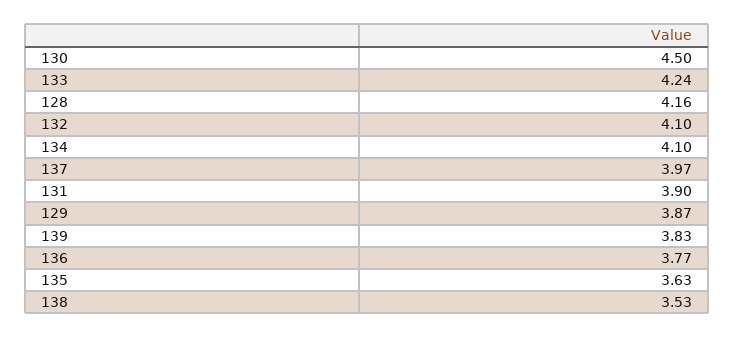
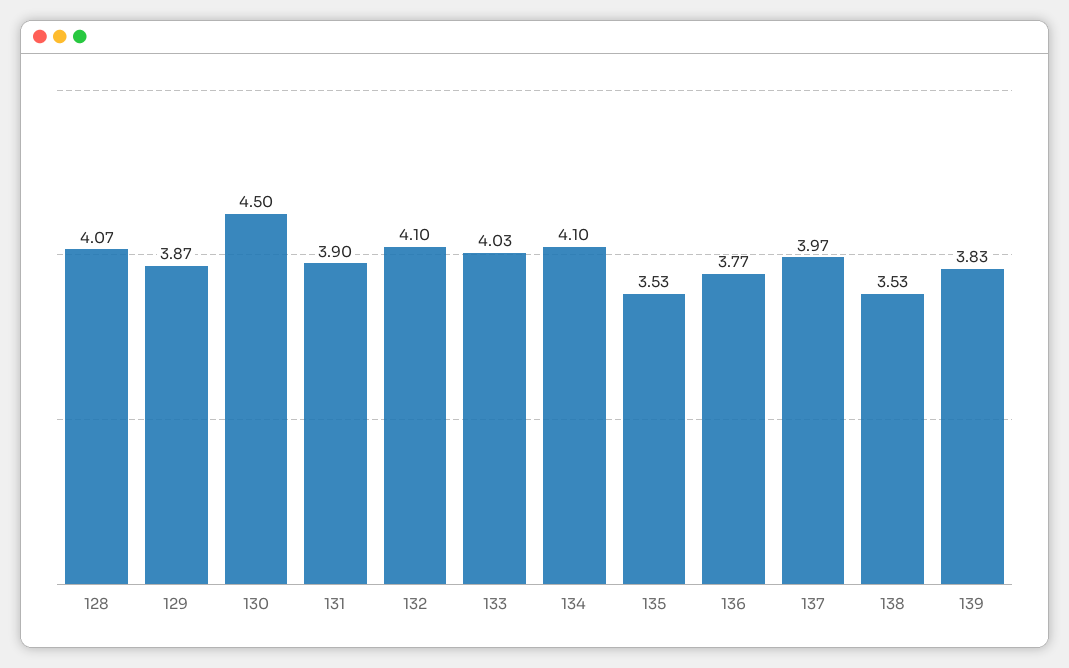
133: 4.24 -> 4.03
128: 4.16 -> 4.07
135: 3.63 -> 3.53

